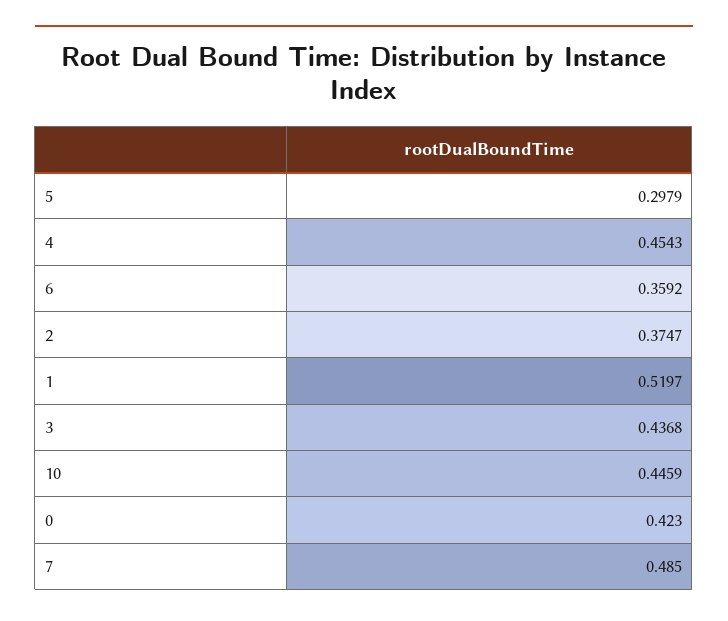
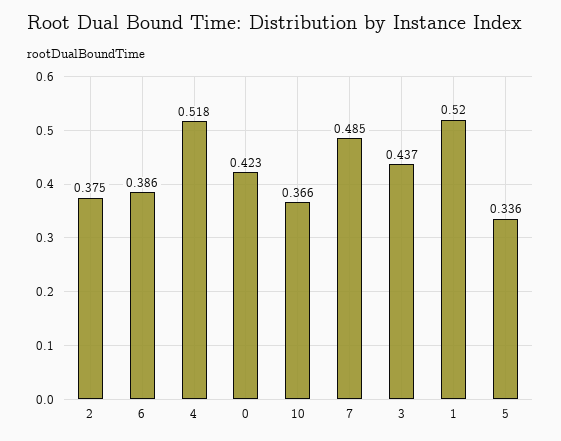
5: 0.2979 -> 0.336
4: 0.4543 -> 0.518
6: 0.3592 -> 0.386
10: 0.4459 -> 0.366

